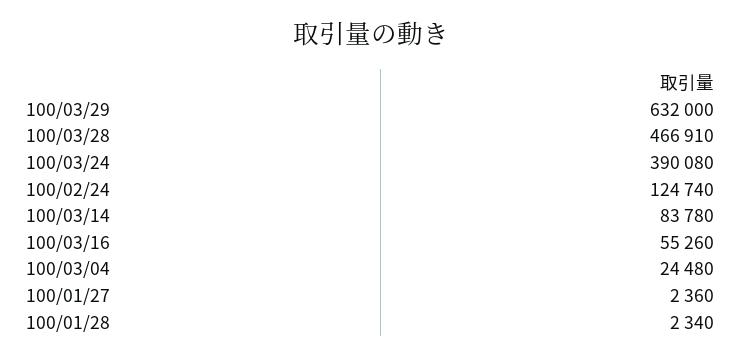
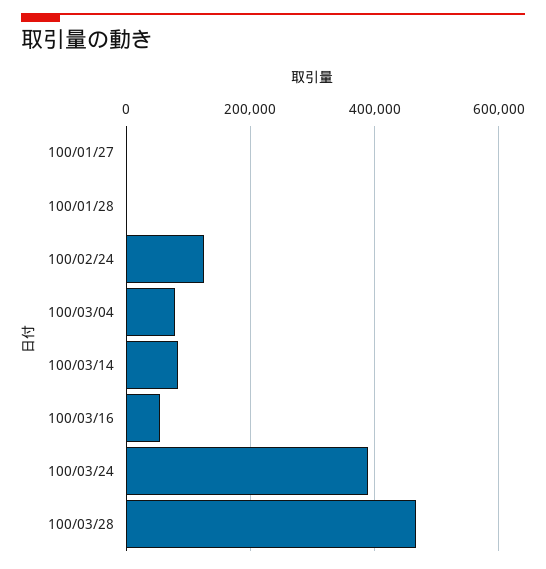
100/03/29: 632000 -> none
100/03/04: 24480 -> 80000

